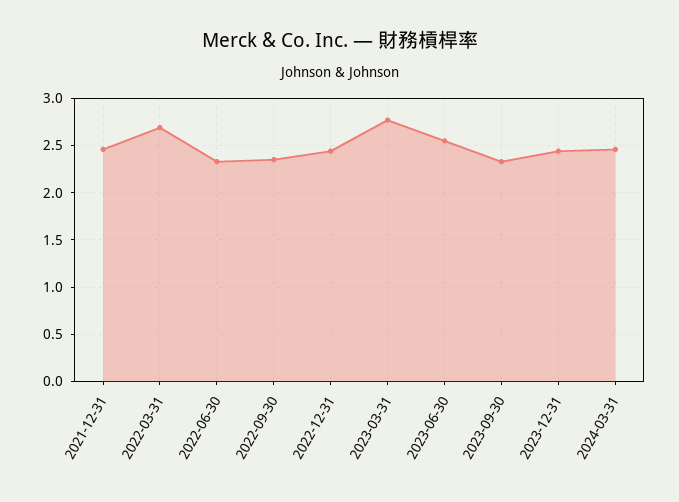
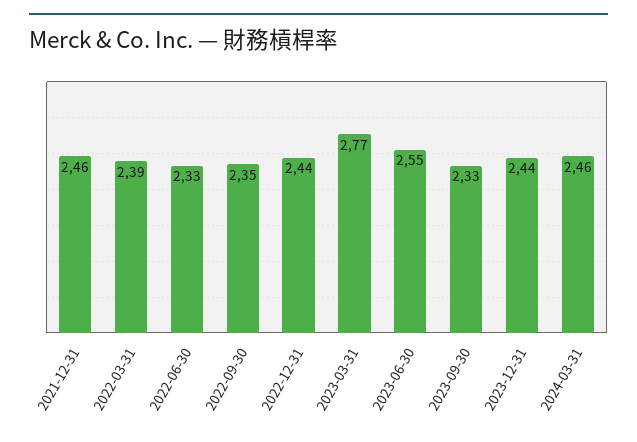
2022-03-31: 2.7 -> 2.39

